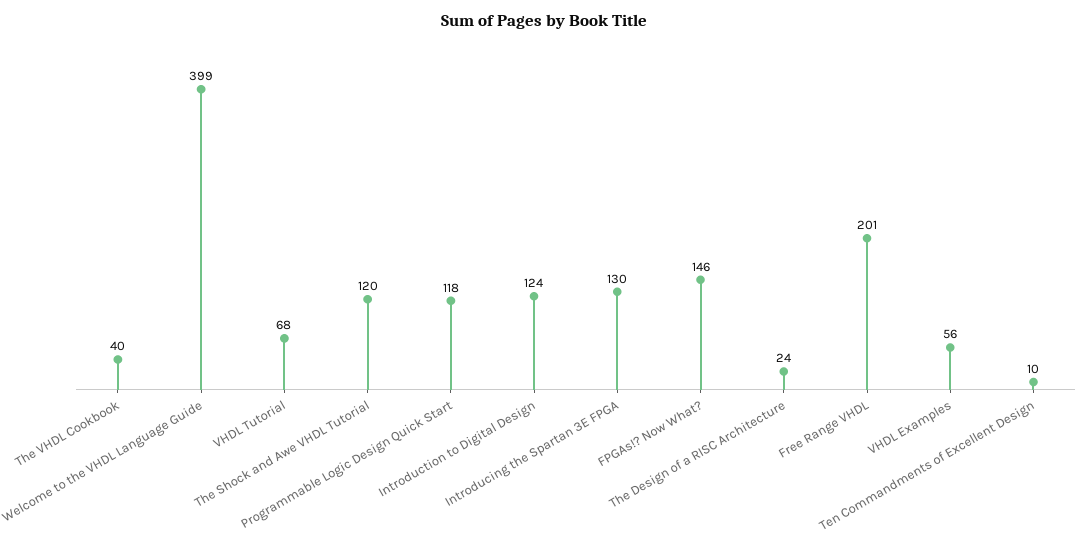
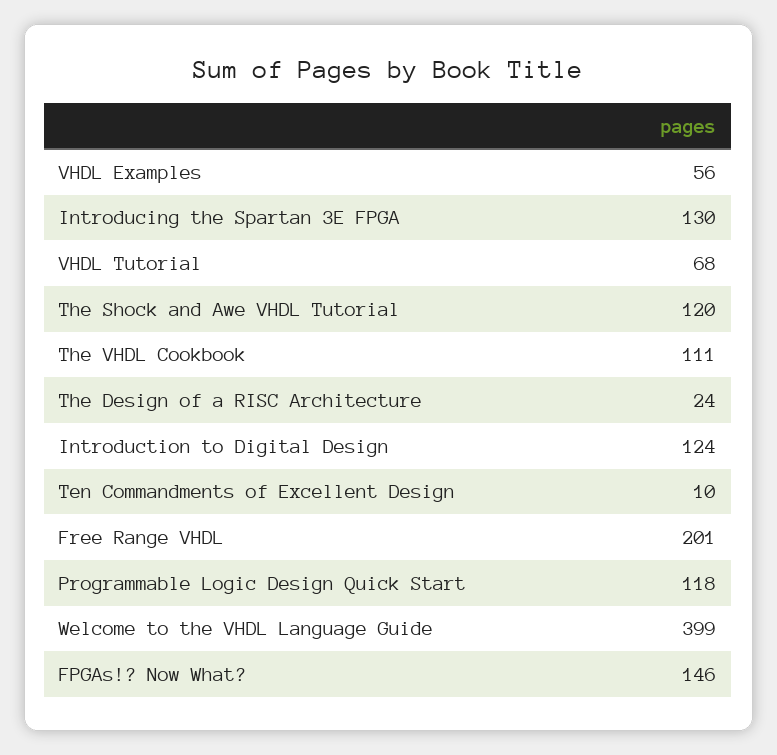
The VHDL Cookbook: 40 -> 111

